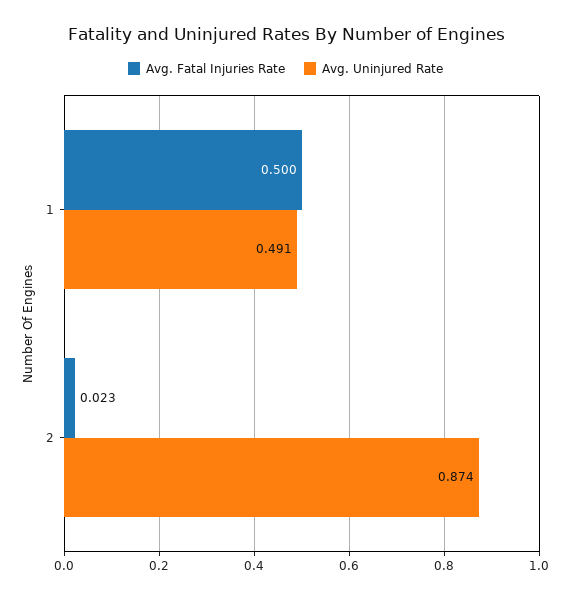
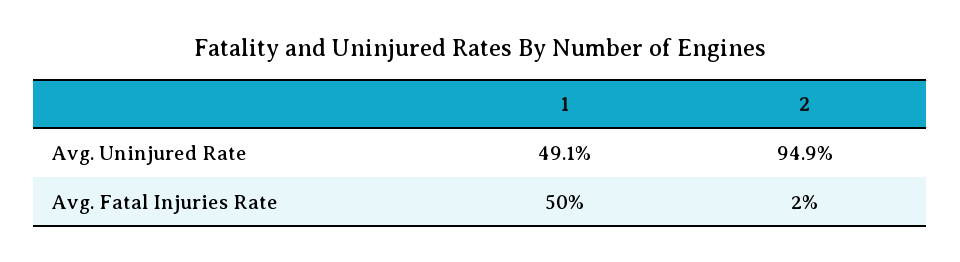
Avg. Fatal Injuries Rate, 2: 0.023 -> 0.02
Avg. Uninjured Rate, 2: 0.874 -> 0.949

